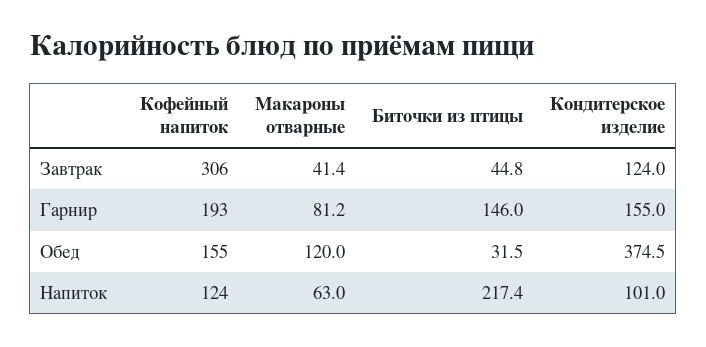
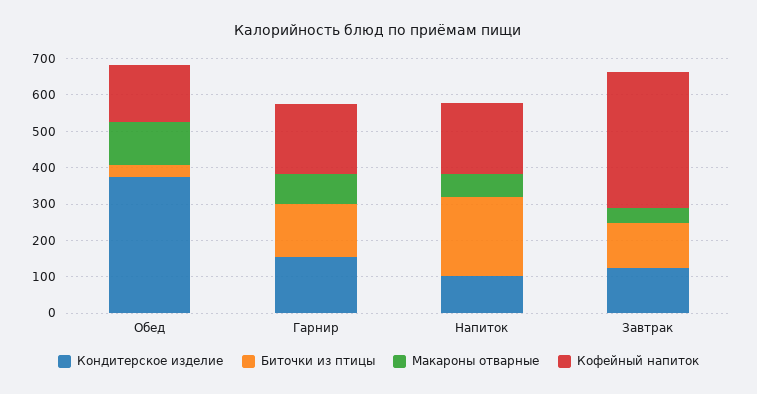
Кофейный напиток, Завтрак: 306 -> 375
Биточки из птицы, Завтрак: 44.8 -> 125
Кофейный напиток, Напиток: 124 -> 200

